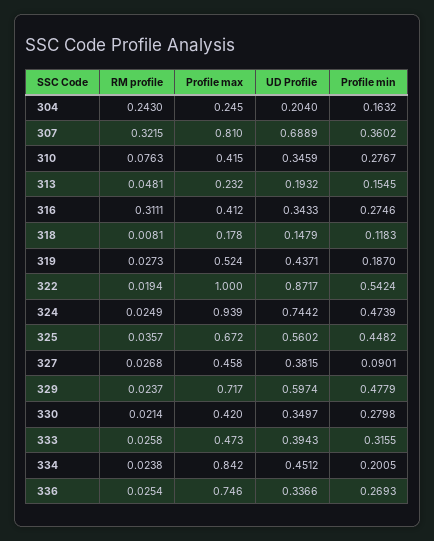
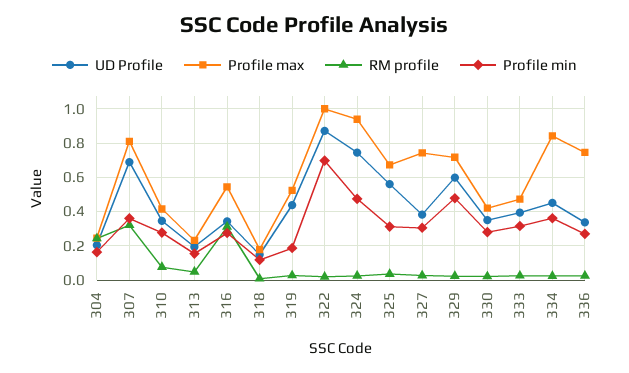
Profile max, 316: 0.412 -> 0.55
Profile min, 322: 0.5424 -> 0.7
Profile min, 325: 0.4482 -> 0.3
Profile max, 327: 0.458 -> 0.75
Profile min, 327: 0.0901 -> 0.3
Profile min, 334: 0.2005 -> 0.35

